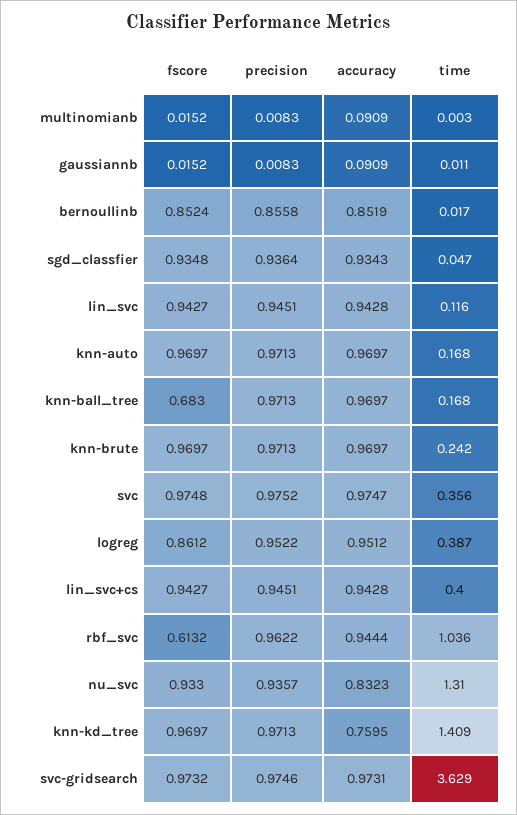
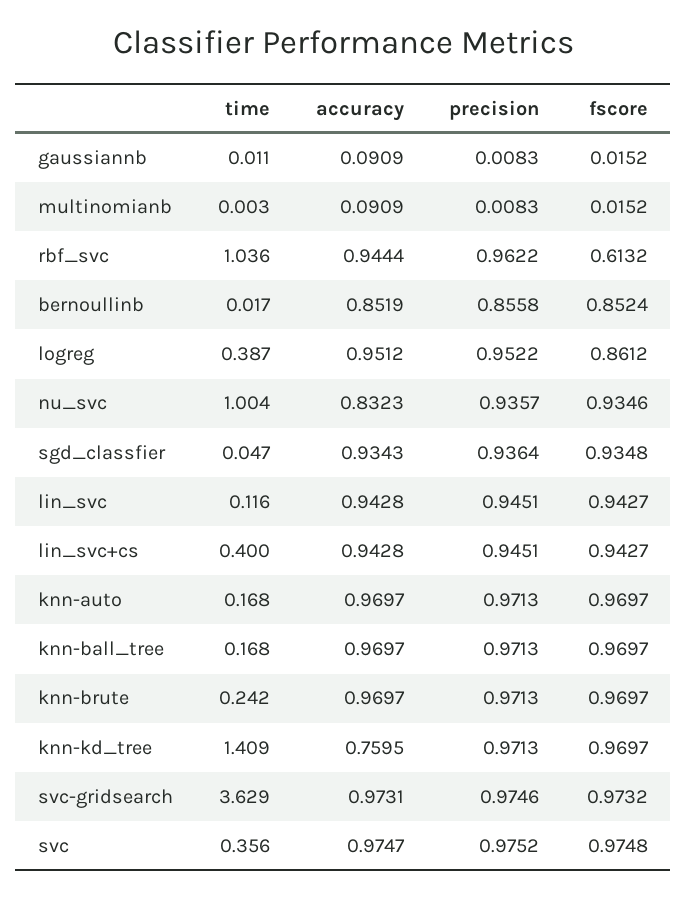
fscore, knn-ball_tree: 0.683 -> 0.9697
fscore, nu_svc: 0.933 -> 0.9346
time, nu_svc: 1.31 -> 1.004

